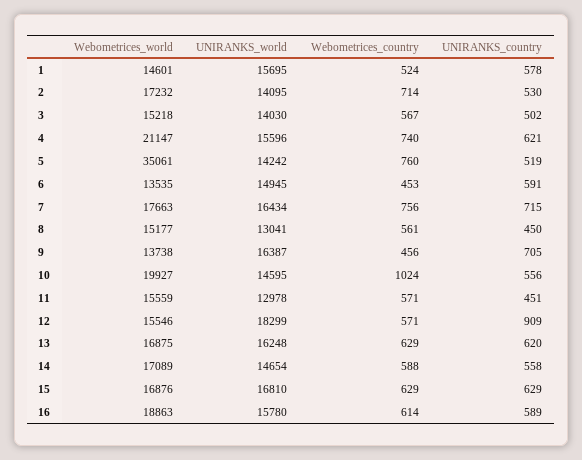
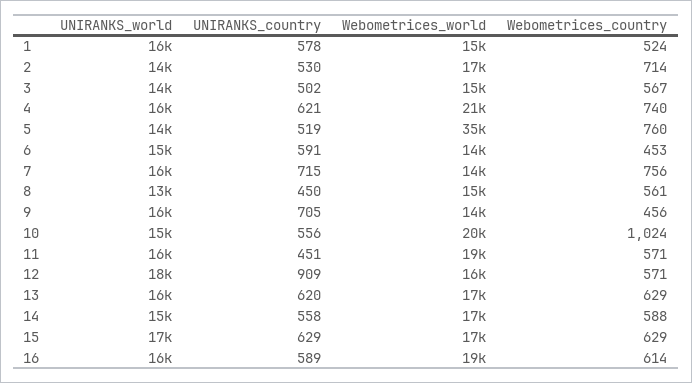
Webometrices_world, 7: 17663 -> 14000
Webometrices_world, 11: 15559 -> 19000
UNIRANKS_world, 11: 12978 -> 16000

